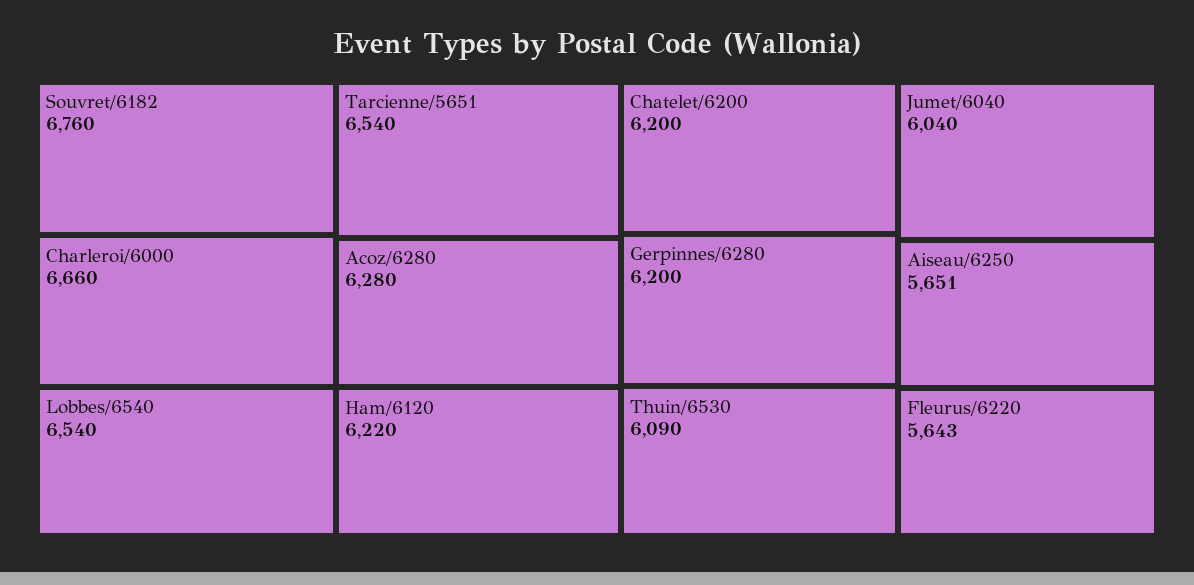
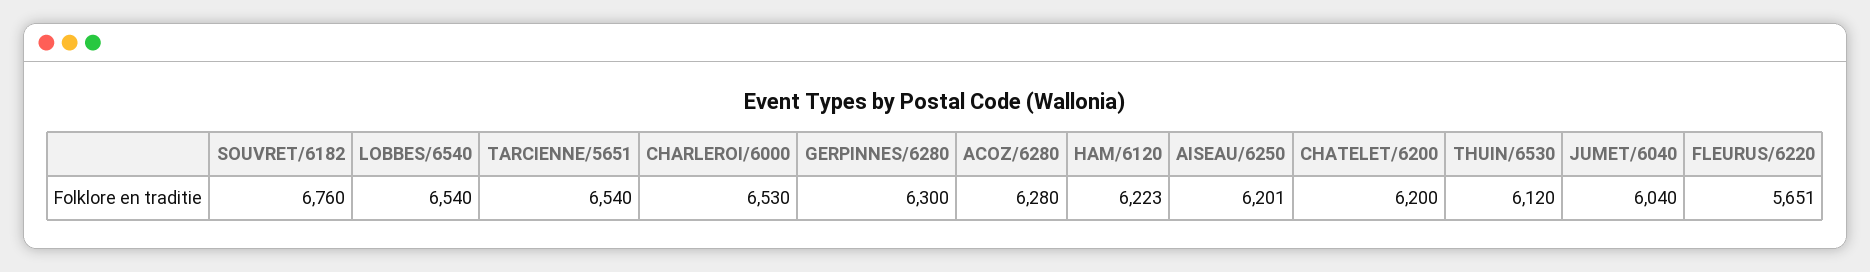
Charleroi/6000: 6660 -> 6530
Ham/6120: 6220 -> 6223
Gerpinnes/6280: 6200 -> 6300
Thuin/6530: 6090 -> 6120
Aiseau/6250: 5651 -> 6201
Fleurus/6220: 5643 -> 5651

